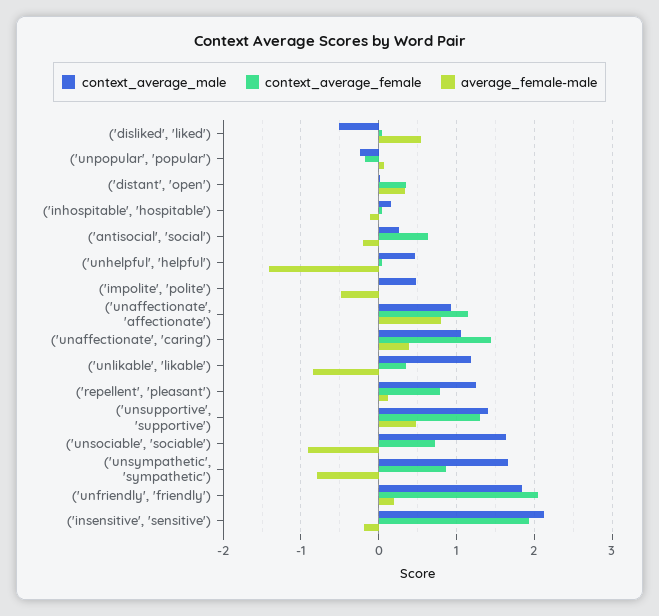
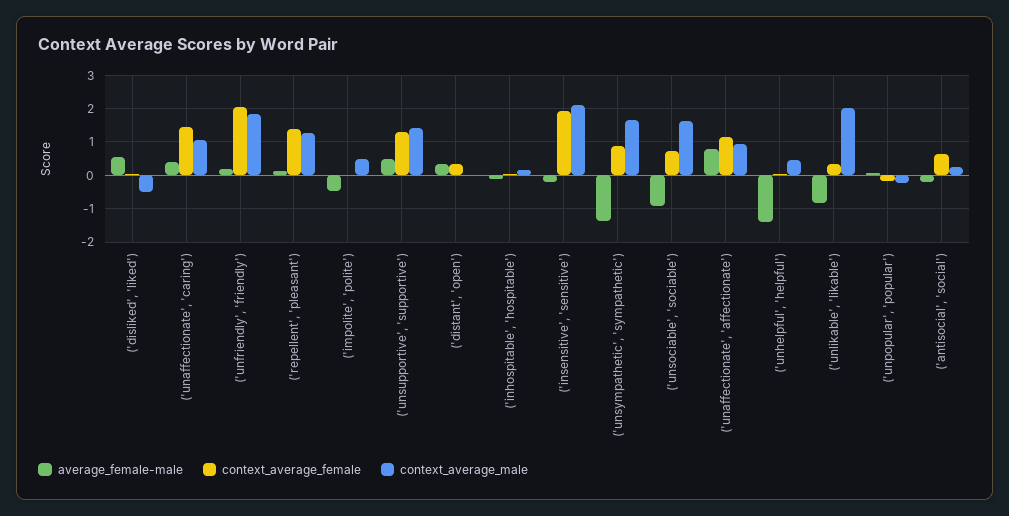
context_average_male, ('unlikable', 'likable'): 1.2 -> 2
context_average_female, ('repellent', 'pleasant'): 0.8 -> 1.4
average_female-male, ('unsympathetic', 'sympathetic'): -0.8 -> -1.4

